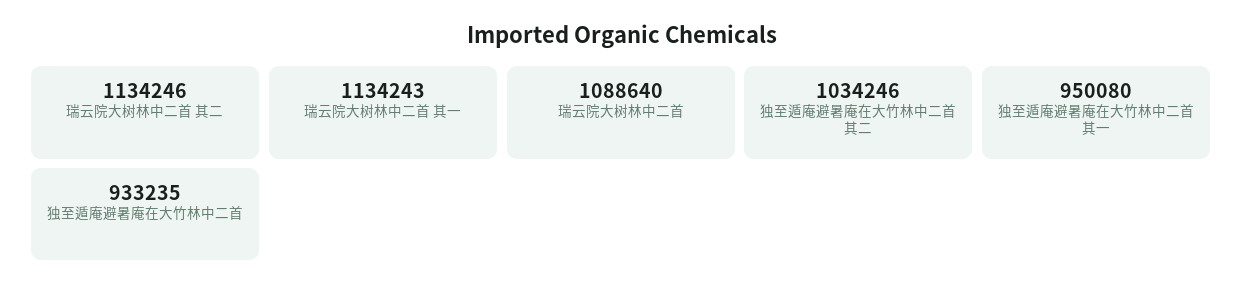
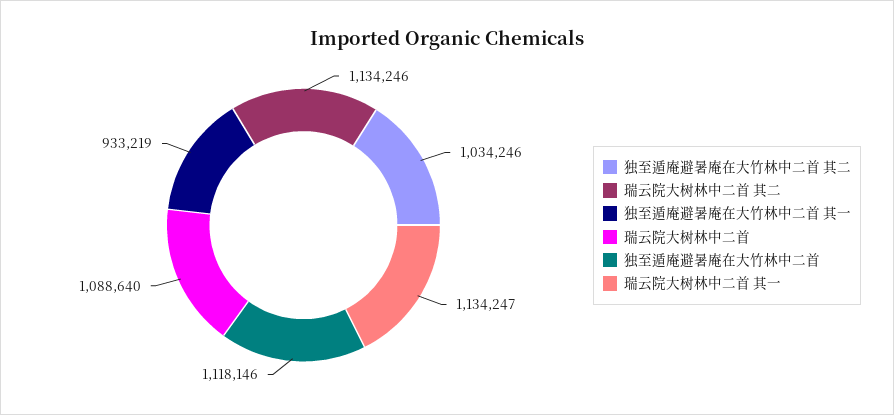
瑞云院大树林中二首 其一: 1134243 -> 1134247
独至遁庵避暑庵在大竹林中二首 其一: 950080 -> 933219
独至遁庵避暑庵在大竹林中二首: 933235 -> 1118146

